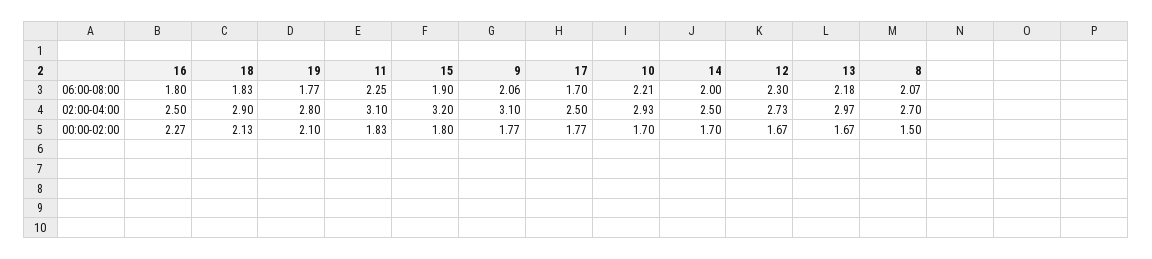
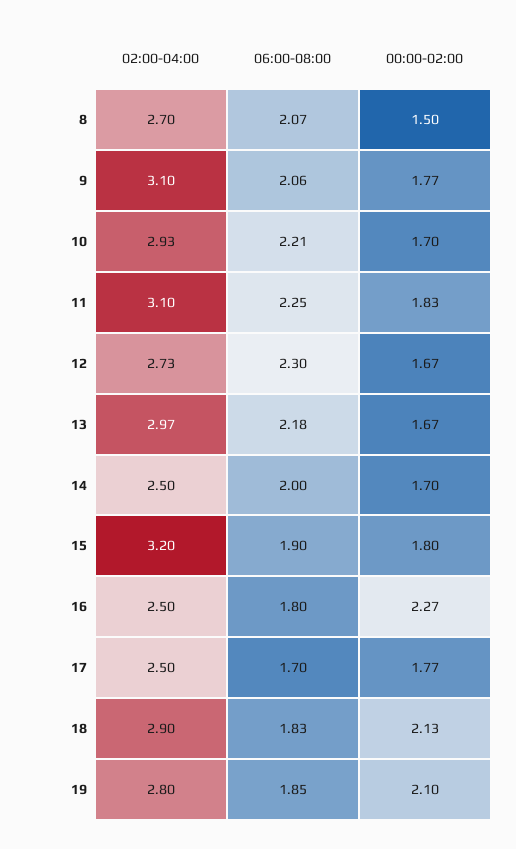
19, 06:00-08:00: 1.77 -> 1.85

